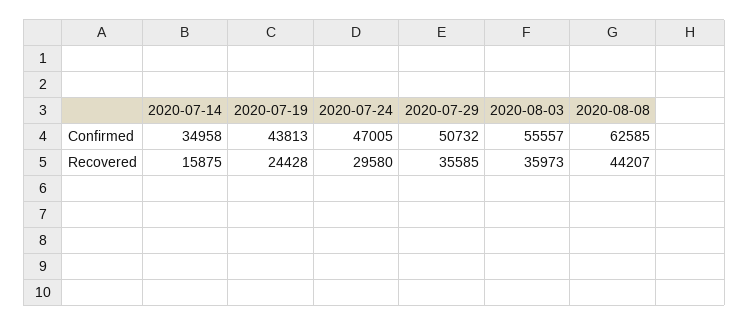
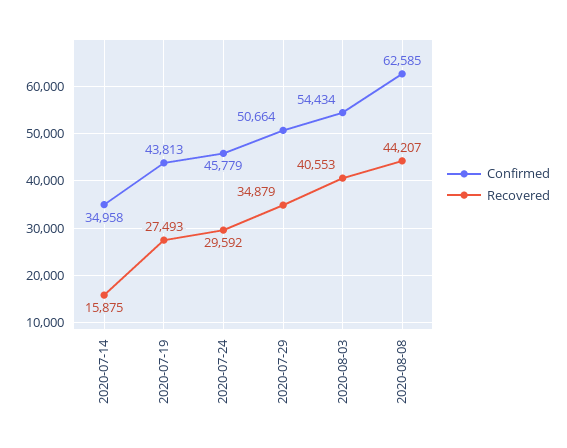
Confirmed, 2020-07-24: 47005 -> 45779
Confirmed, 2020-07-29: 50732 -> 50664
Confirmed, 2020-08-03: 55557 -> 54434
Recovered, 2020-07-19: 24428 -> 27493
Recovered, 2020-07-24: 29580 -> 29592
Recovered, 2020-07-29: 35585 -> 34879
Recovered, 2020-08-03: 35973 -> 40553

